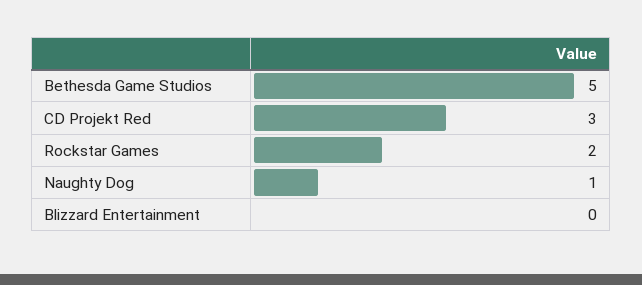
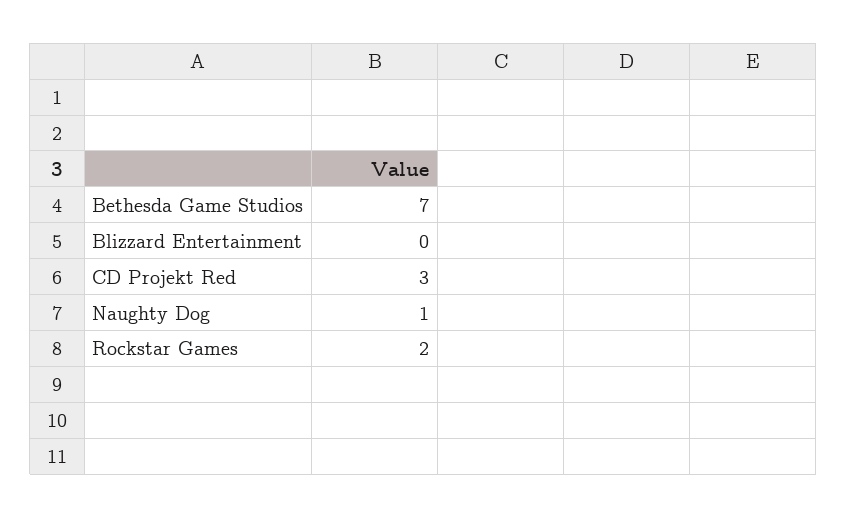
Bethesda Game Studios: 5 -> 7

